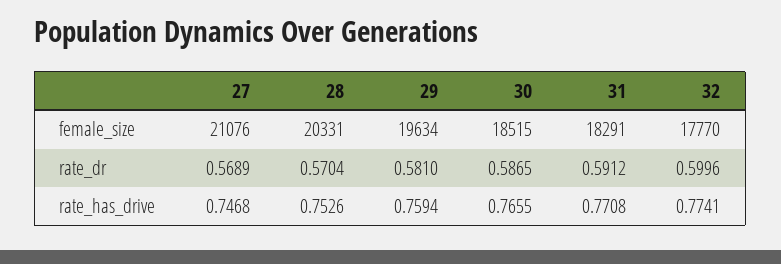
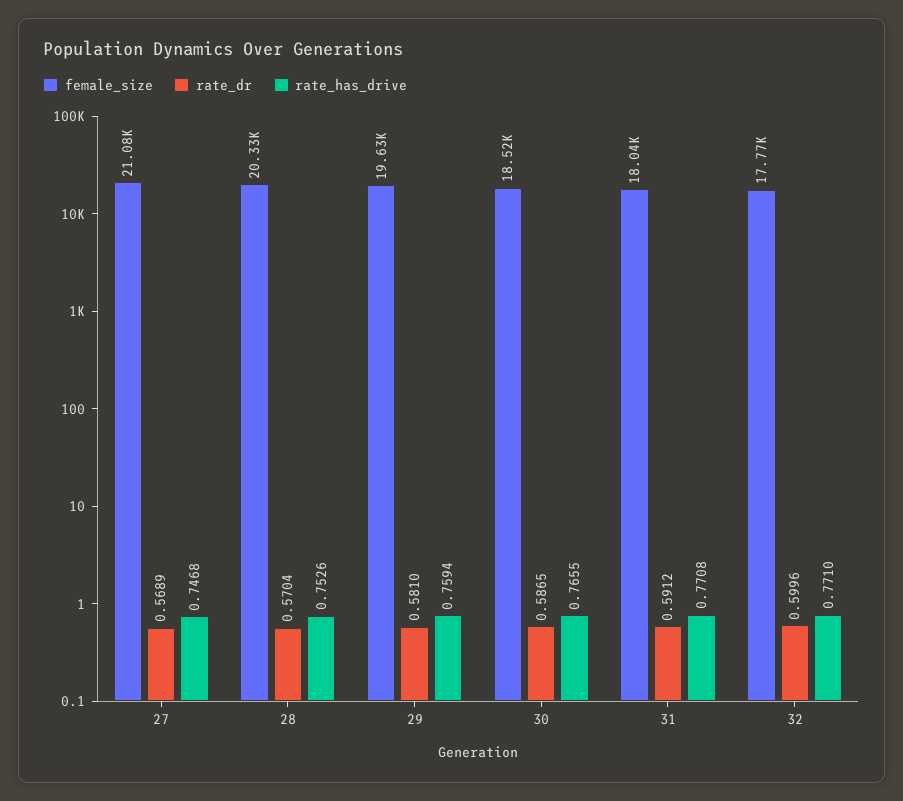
female_size, 31: 18291 -> 18040
rate_has_drive, 32: 0.7741 -> 0.771

